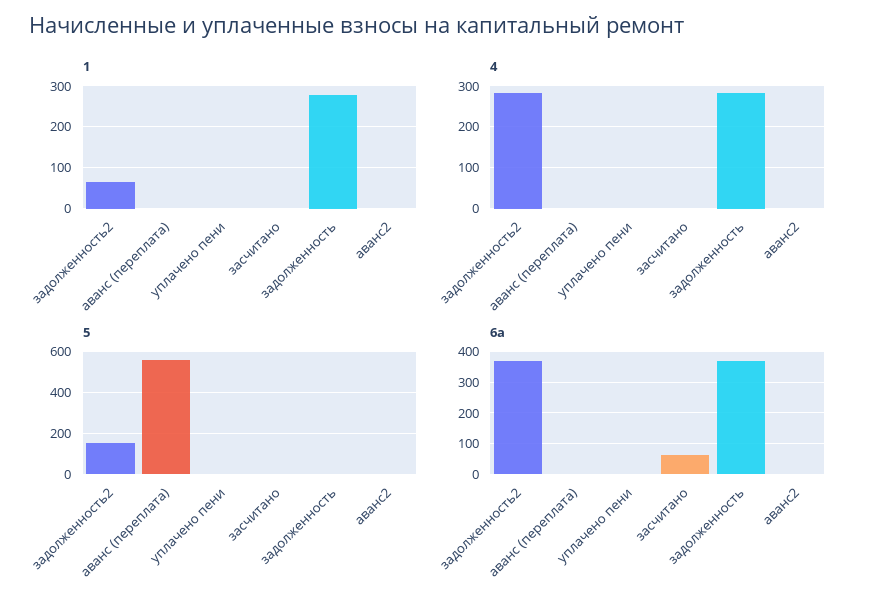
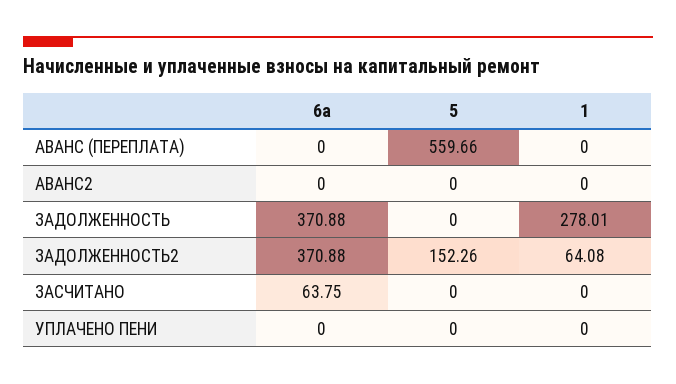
4, задолженность2: 280 -> none
4, аванс (переплата): 0 -> none
4, уплачено пени: 0 -> none
4, засчитано: 0 -> none
4, задолженность: 280 -> none
4, аванс2: 0 -> none

